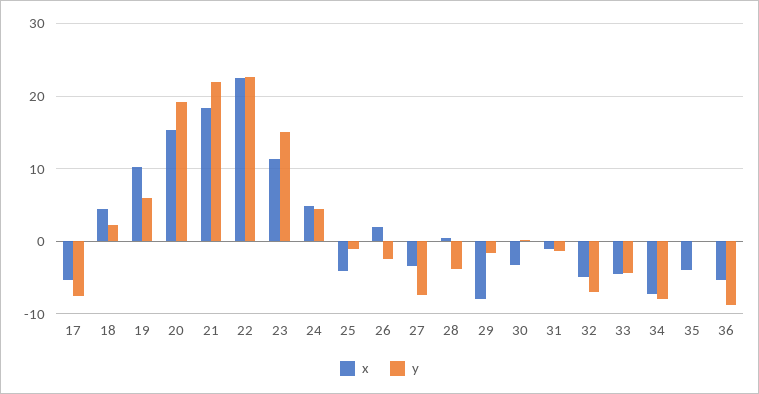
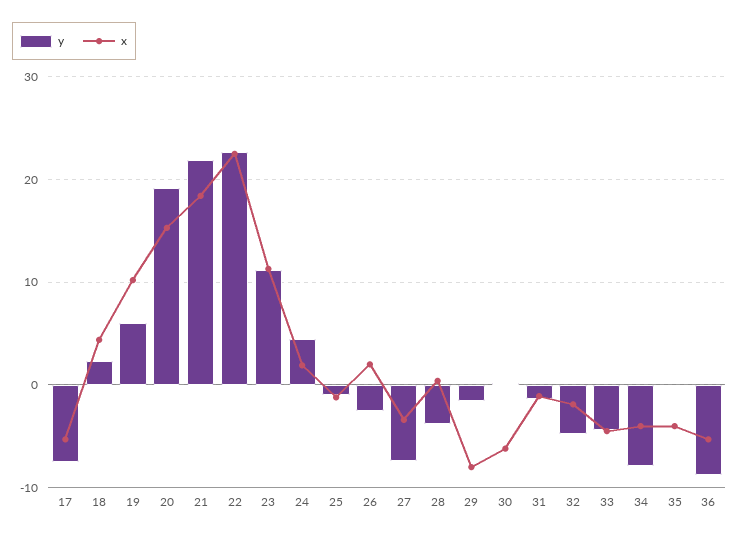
y, 23: 15 -> 11
x, 24: 5 -> 2
x, 25: -4 -> -1
x, 30: -3 -> -6
x, 32: -5 -> -2
y, 32: -7 -> -5
x, 34: -7 -> -4

